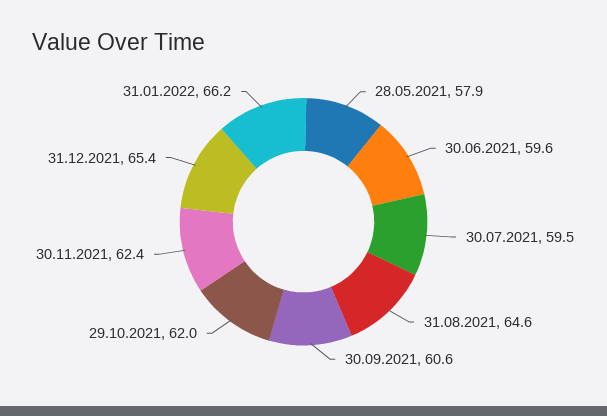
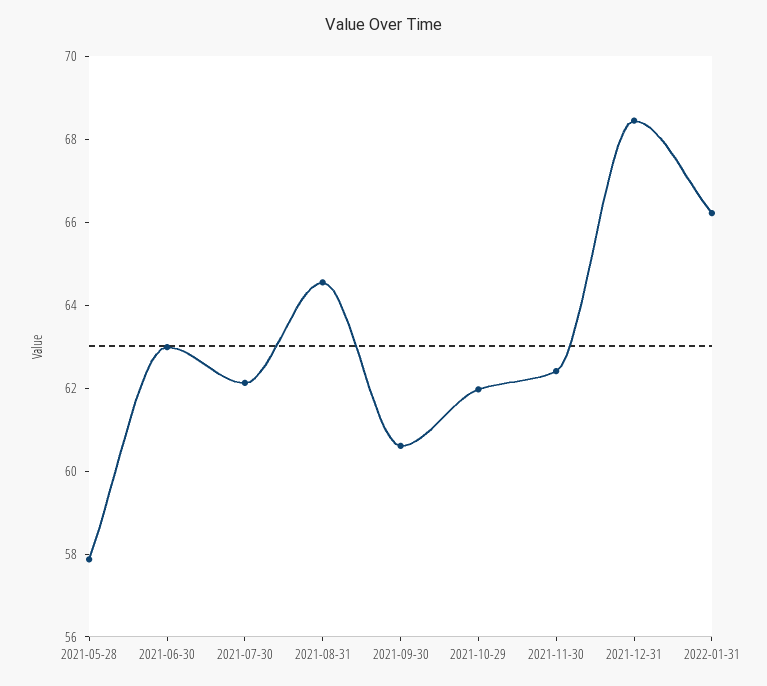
30.06.2021: 59.6 -> 63
30.07.2021: 59.5 -> 62
31.12.2021: 65.4 -> 68.5

